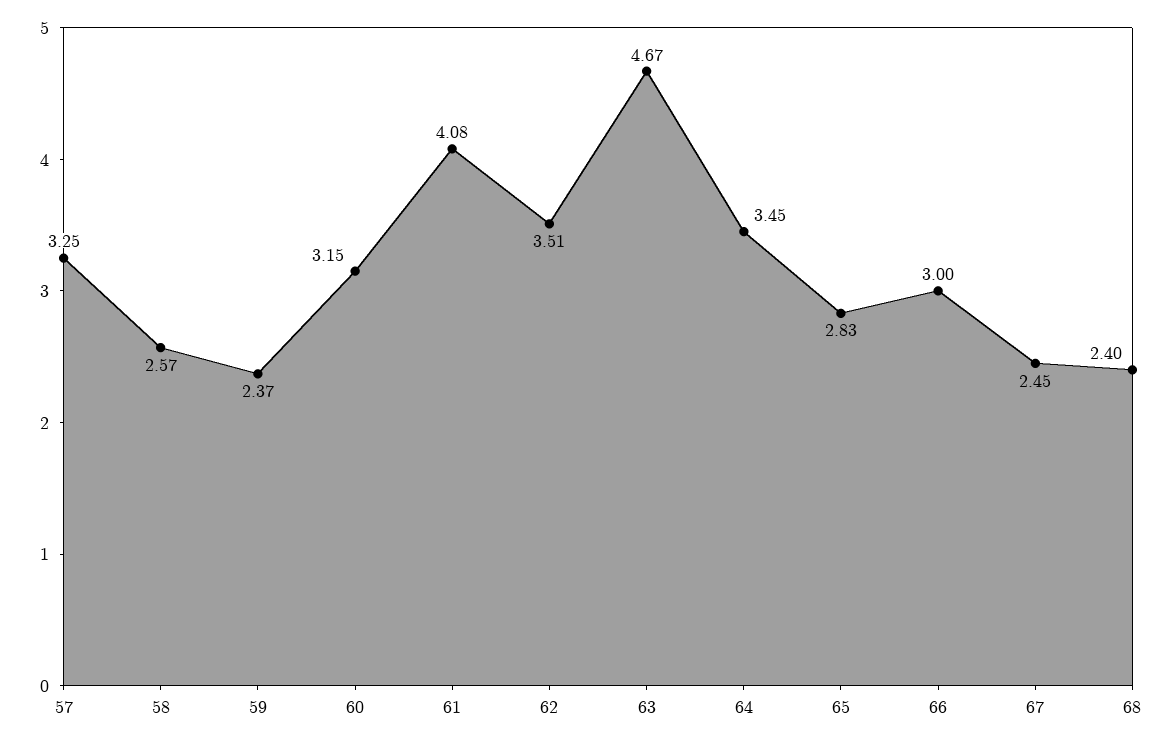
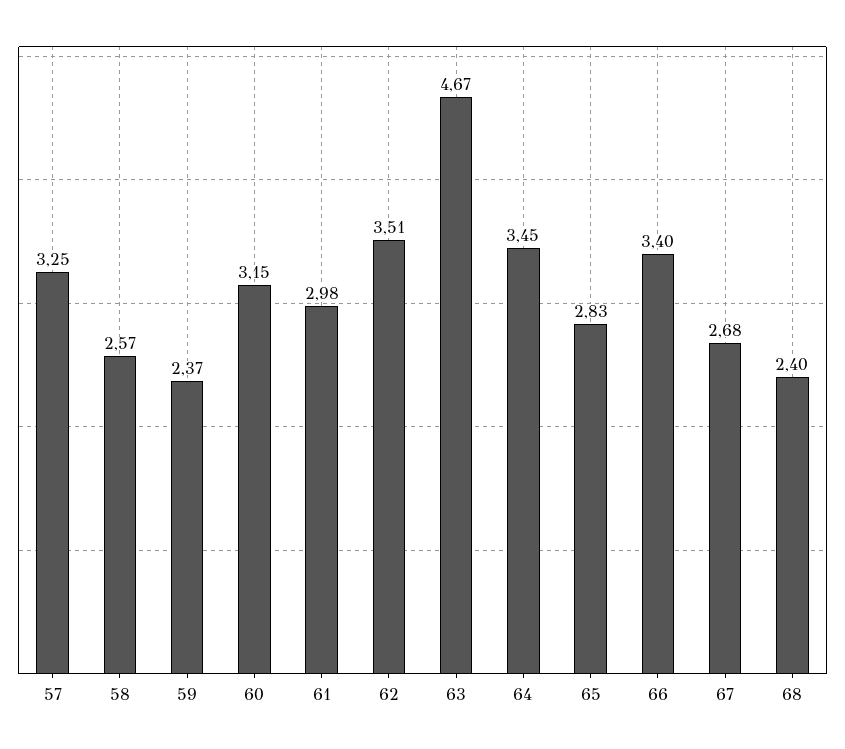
61: 4.08 -> 2.98
66: 3 -> 3.4
67: 2.45 -> 2.68

